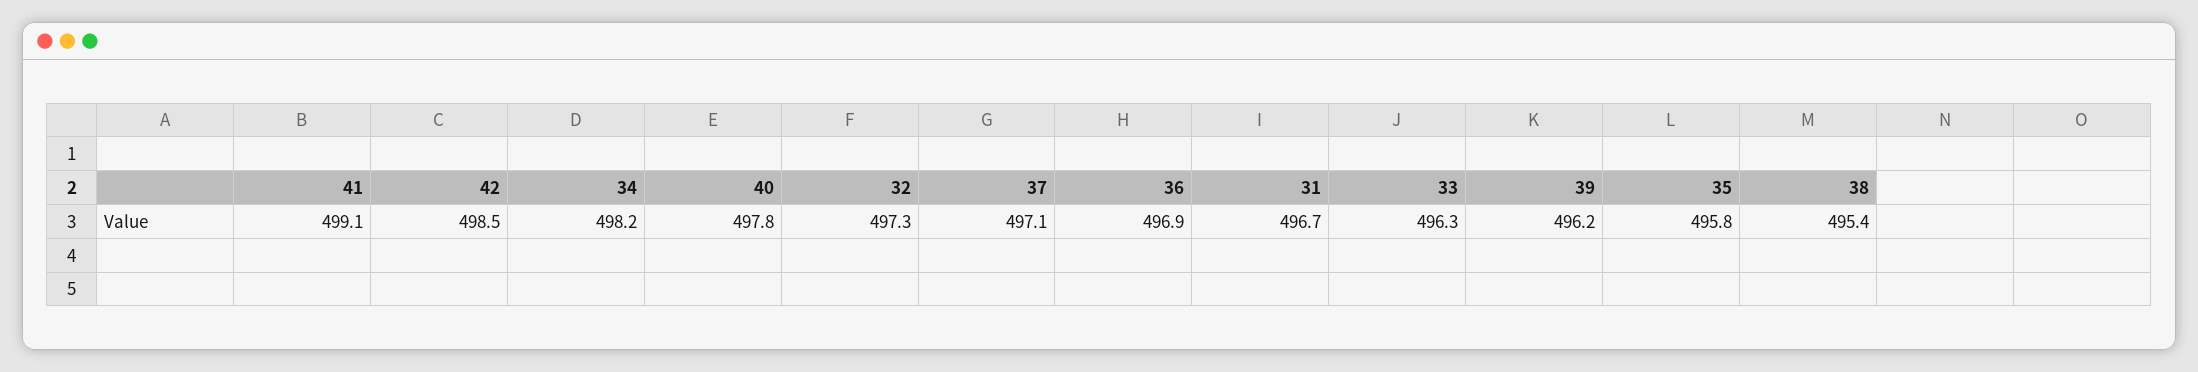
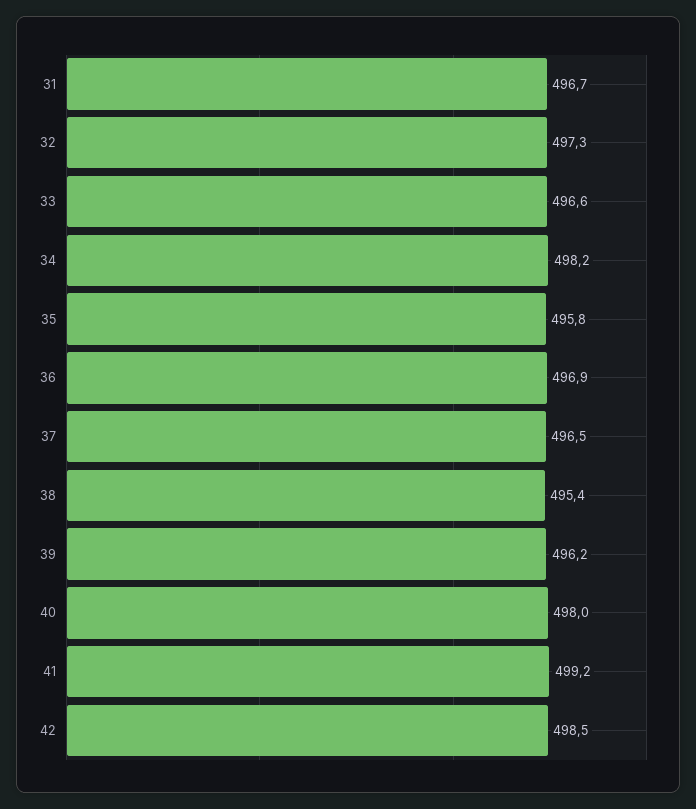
41: 499.1 -> 499.2
40: 497.8 -> 498
37: 497.1 -> 496.5
33: 496.3 -> 496.6

